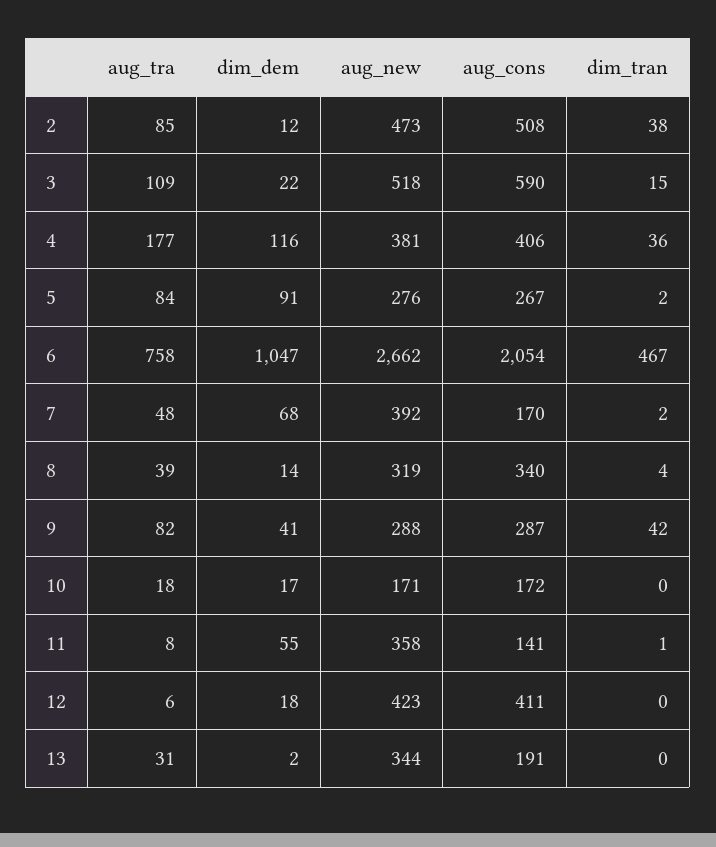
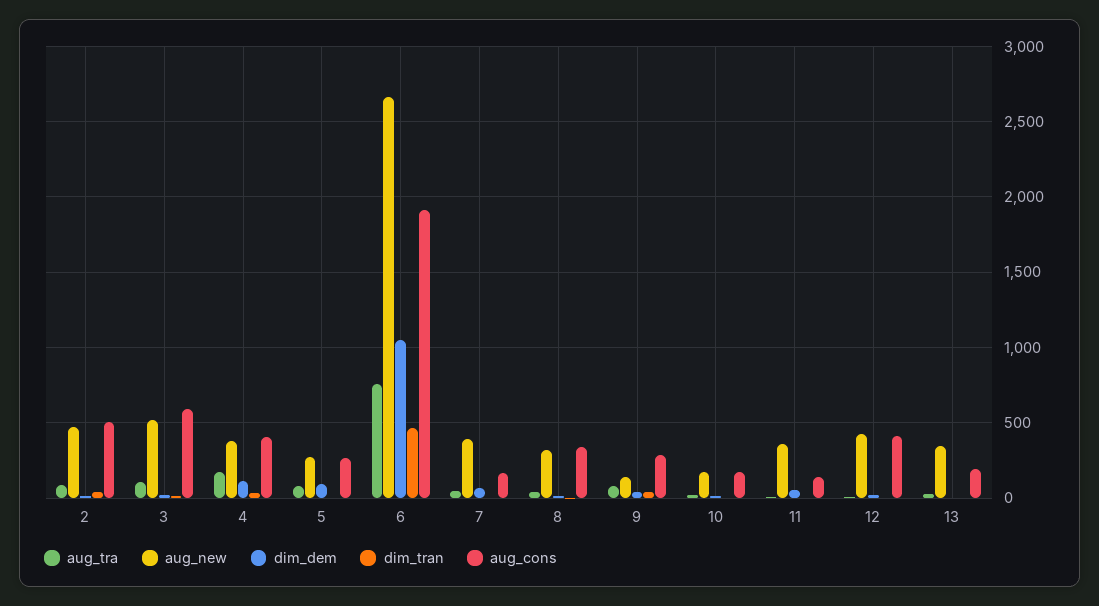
aug_cons, 6: 2054 -> 1900
aug_new, 9: 288 -> 150

